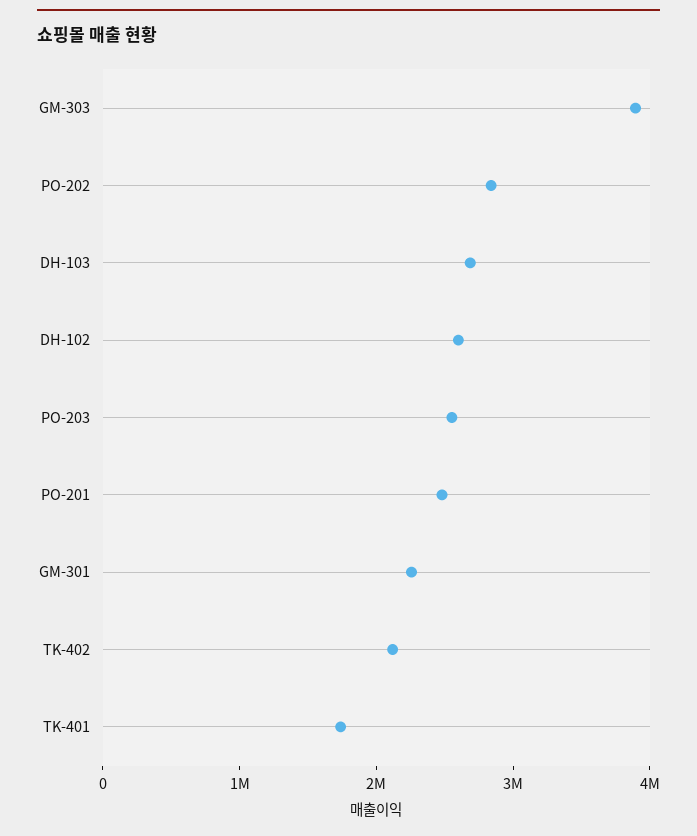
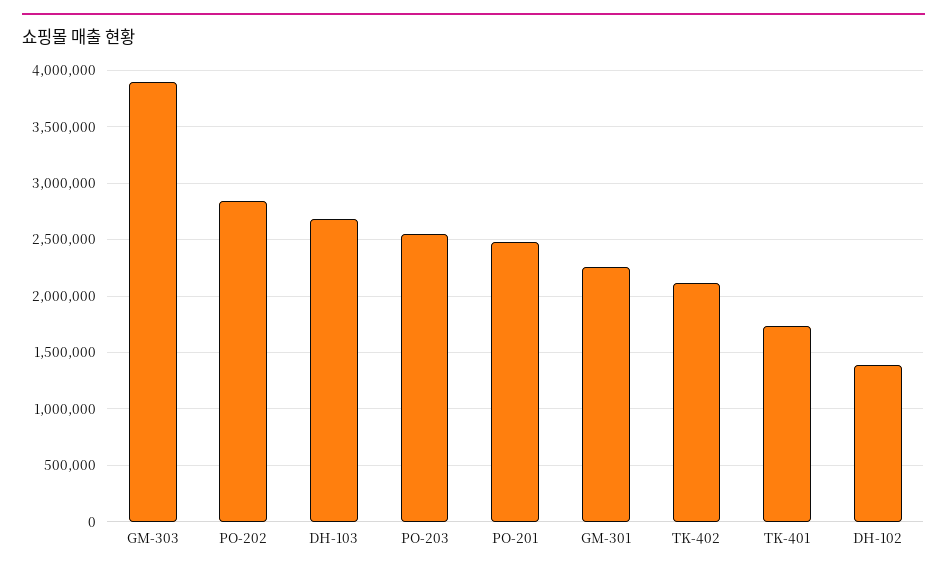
DH-102: 2600000 -> 1400000

